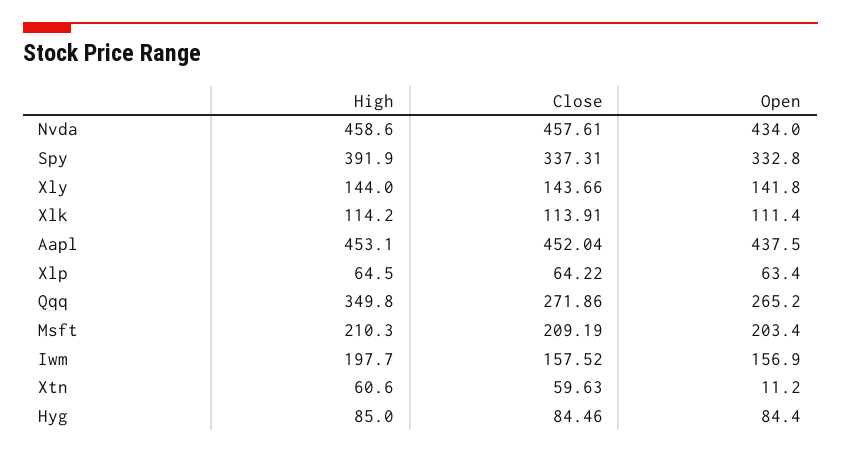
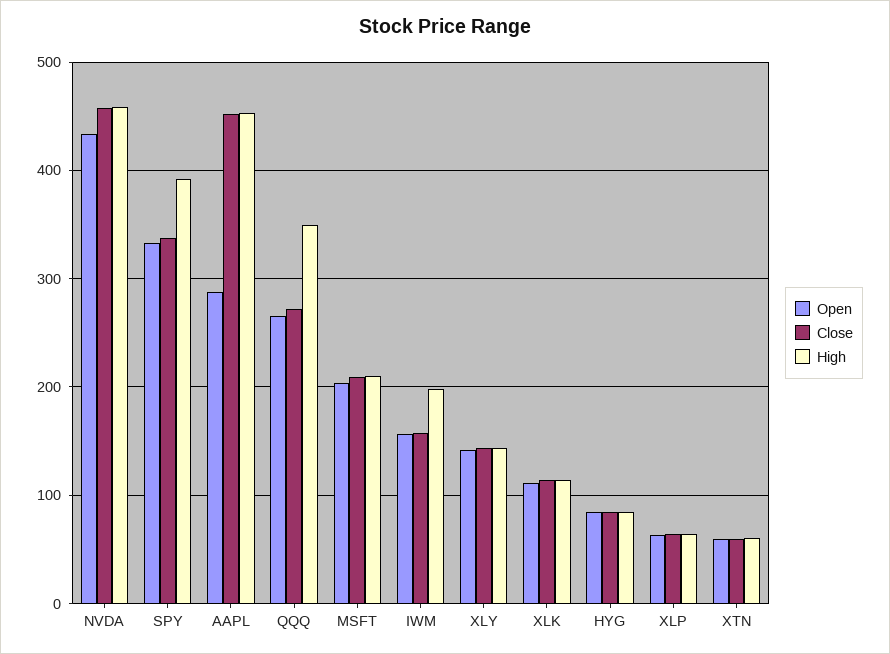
Open, Aapl: 437.5 -> 290
Open, Xtn: 11.2 -> 60

